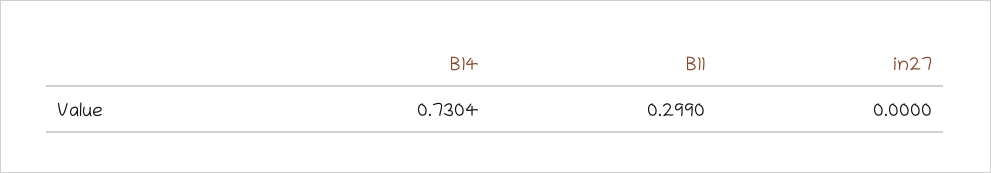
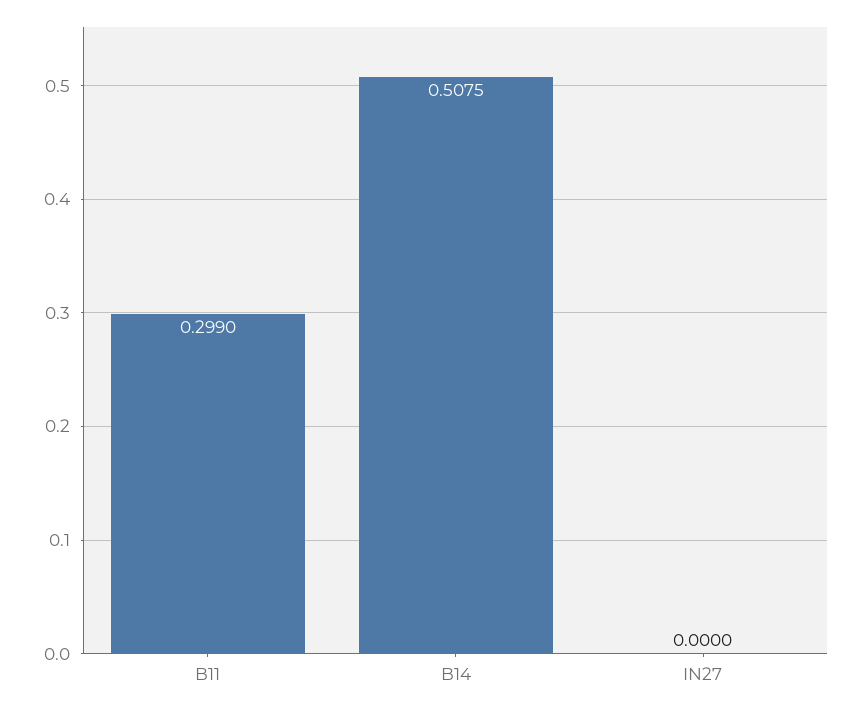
B14: 0.7304 -> 0.5075

